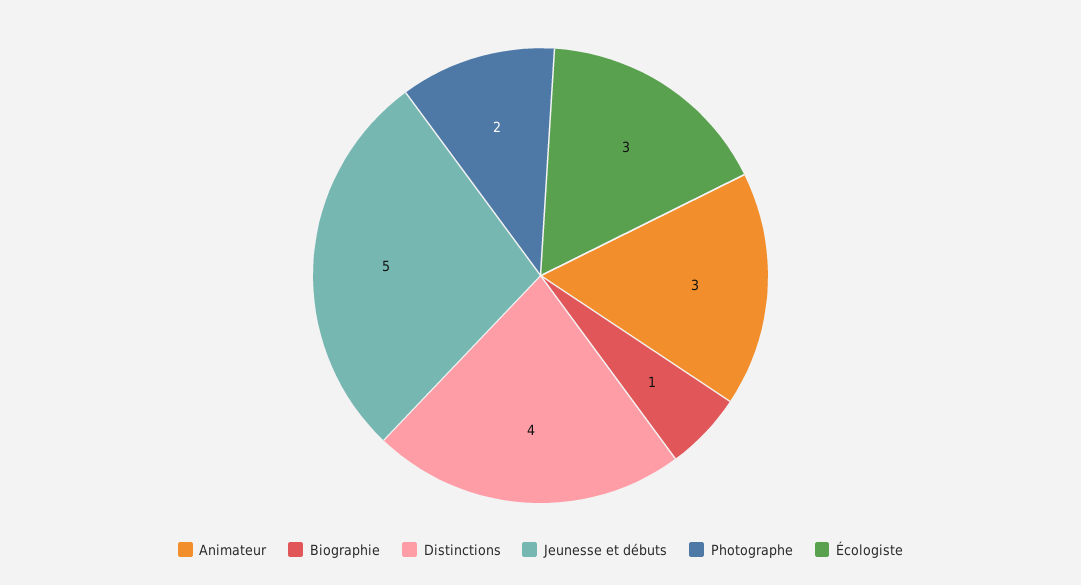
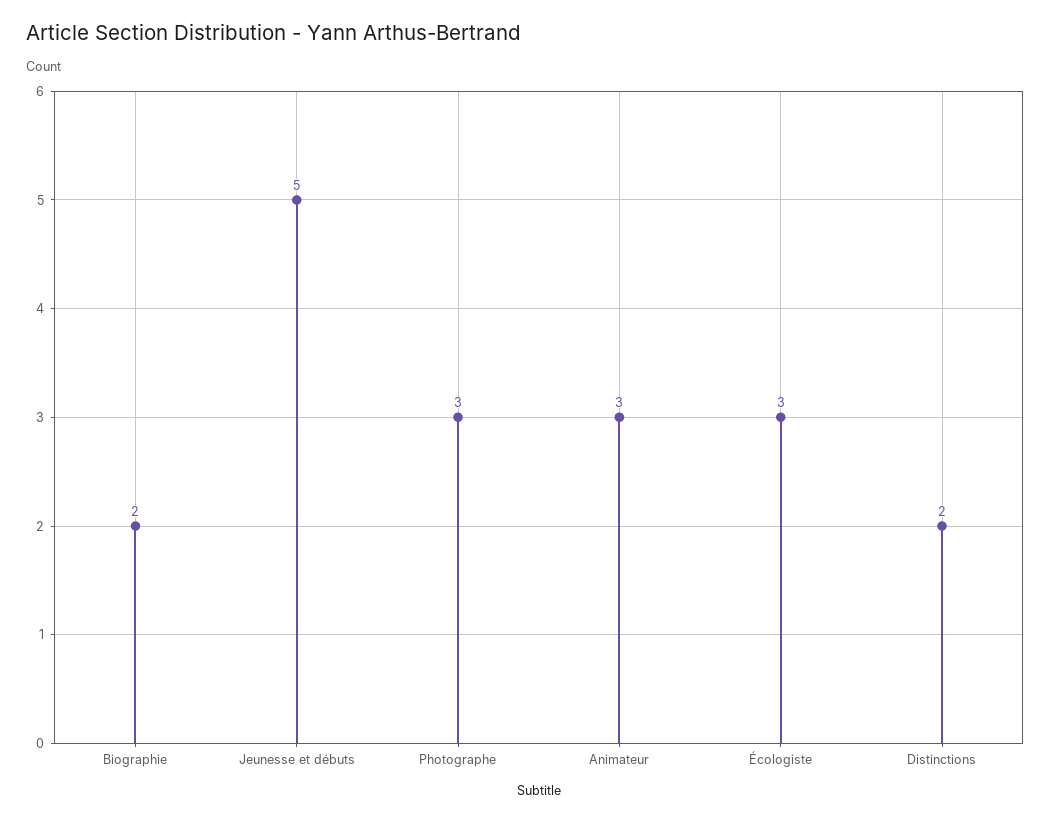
Biographie: 1 -> 2
Distinctions: 4 -> 2
Photographe: 2 -> 3

